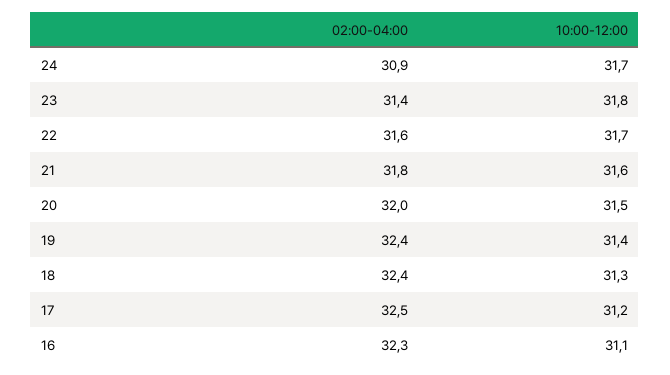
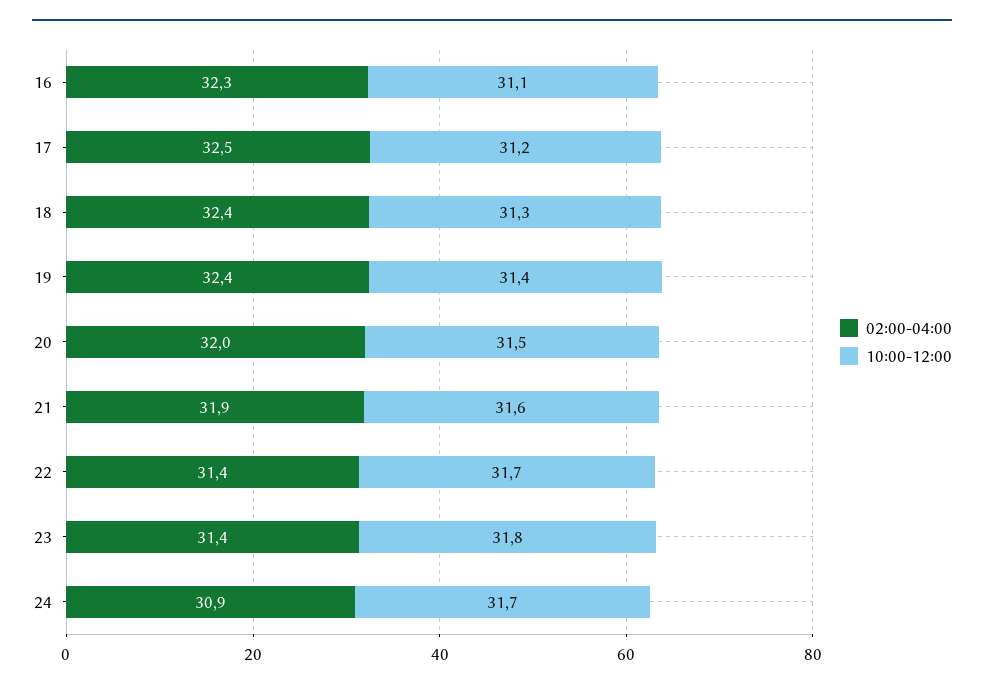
02:00-04:00, 22: 31.6 -> 31.4
02:00-04:00, 21: 31.8 -> 31.9

